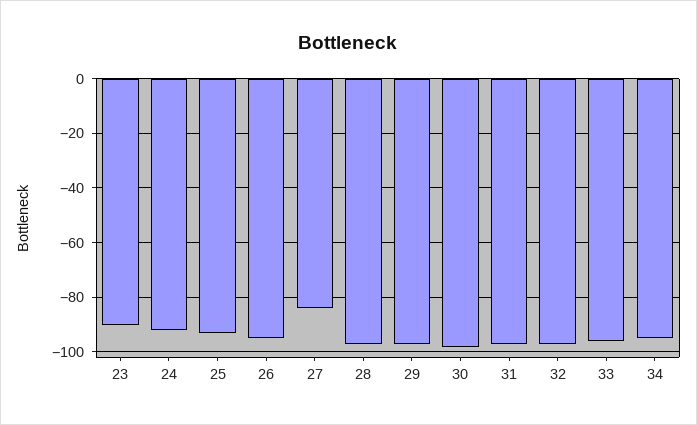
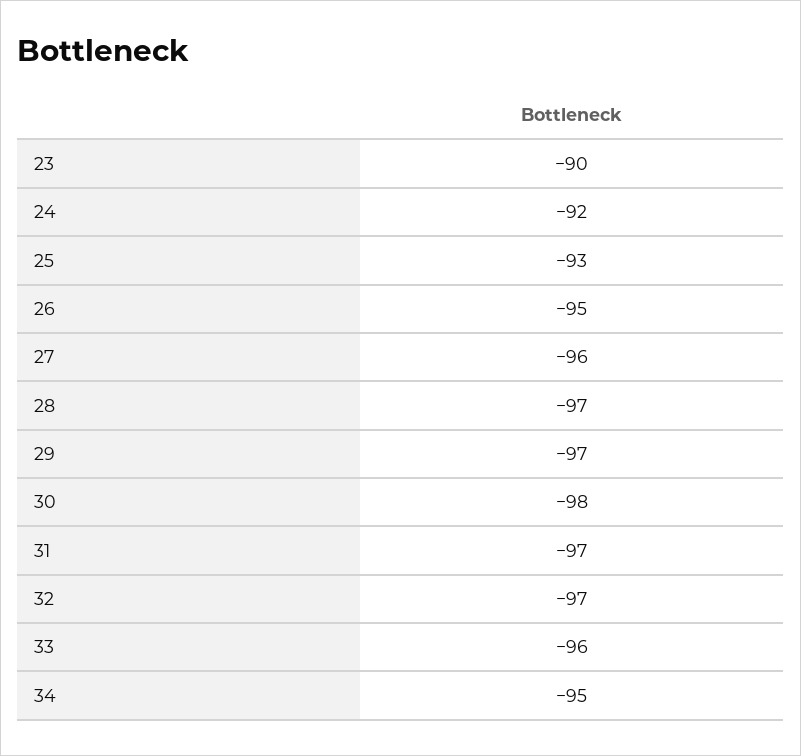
27: -85 -> -96

